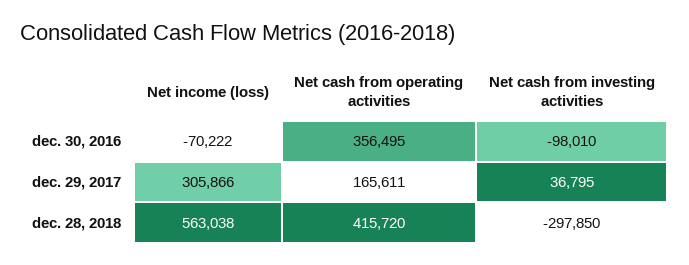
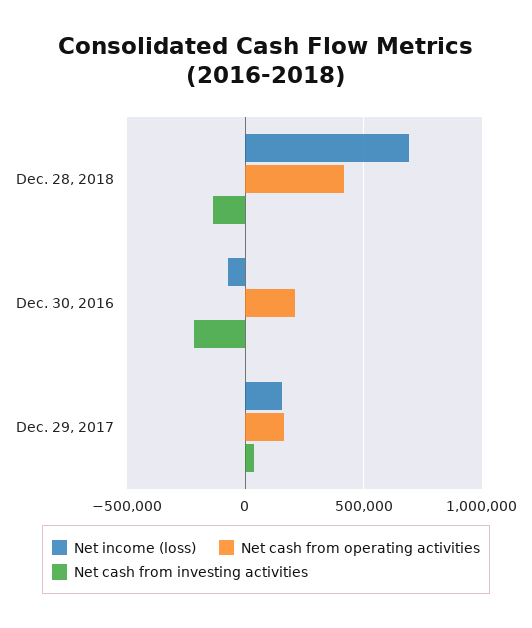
Net cash from operating activities, dec. 30, 2016: 356495 -> 200000
Net cash from investing activities, dec. 30, 2016: -98010 -> -200000
Net income (loss), dec. 29, 2017: 305866 -> 150000
Net income (loss), dec. 28, 2018: 563038 -> 700000
Net cash from investing activities, dec. 28, 2018: -297850 -> -150000

